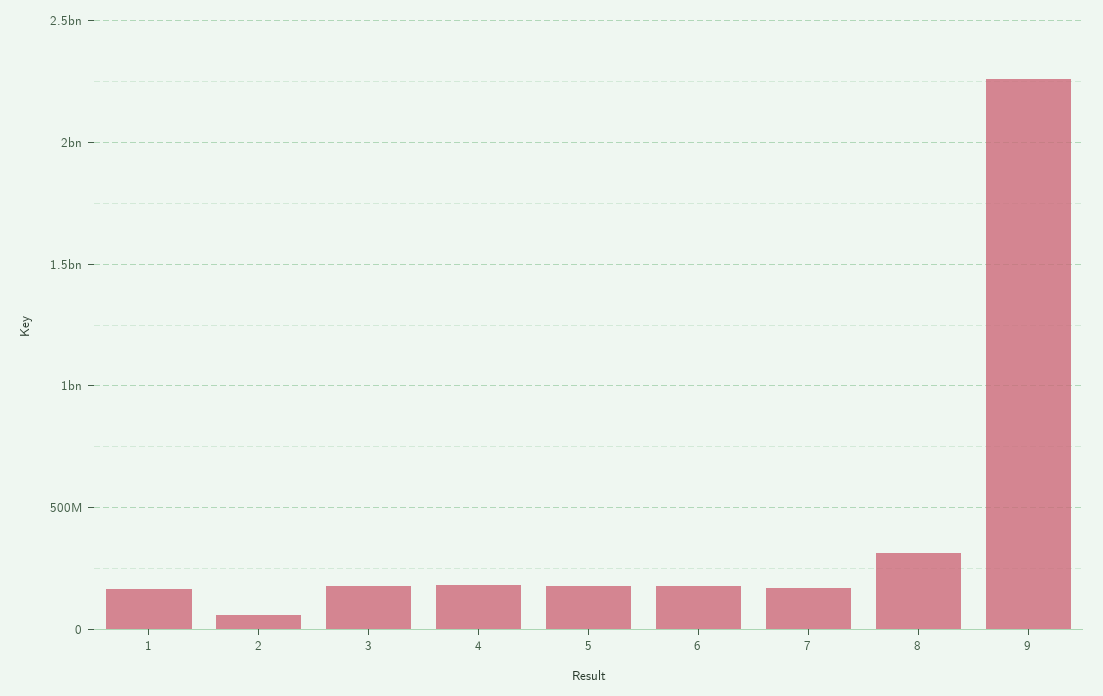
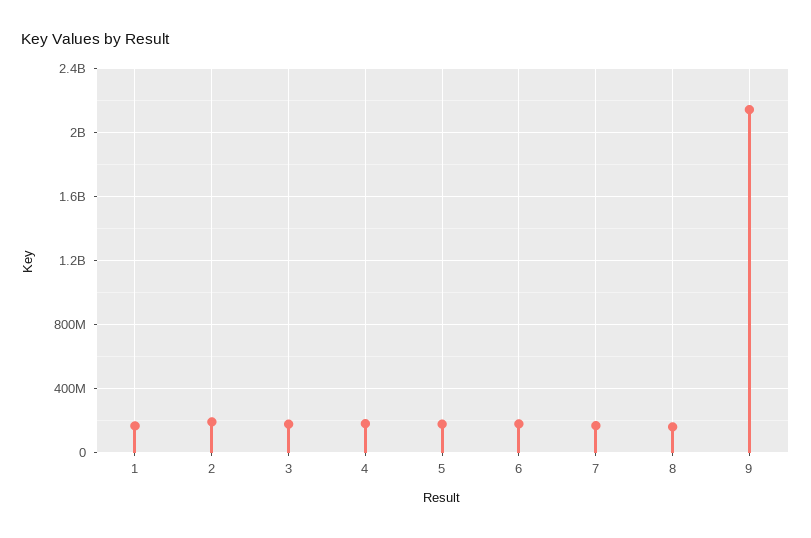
2: 50000000 -> 200000000
8: 300000000 -> 150000000
9: 2250000000 -> 2150000000

